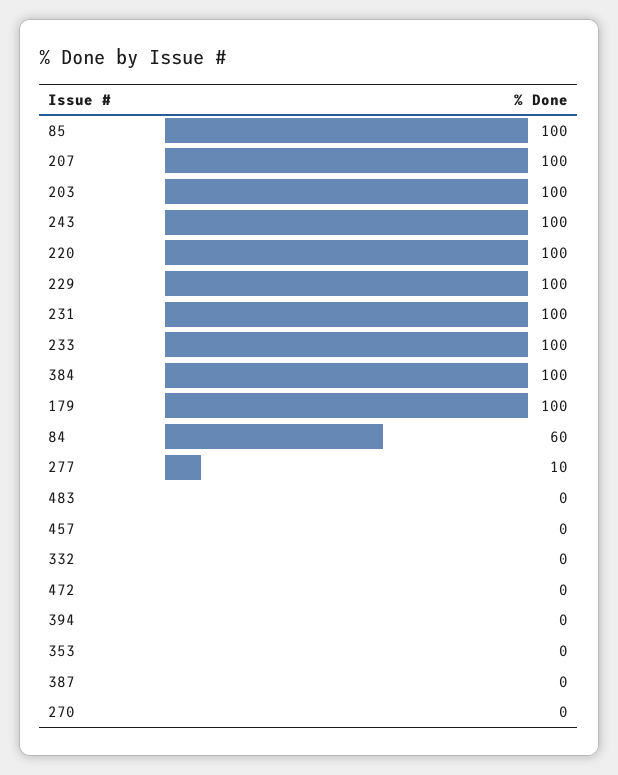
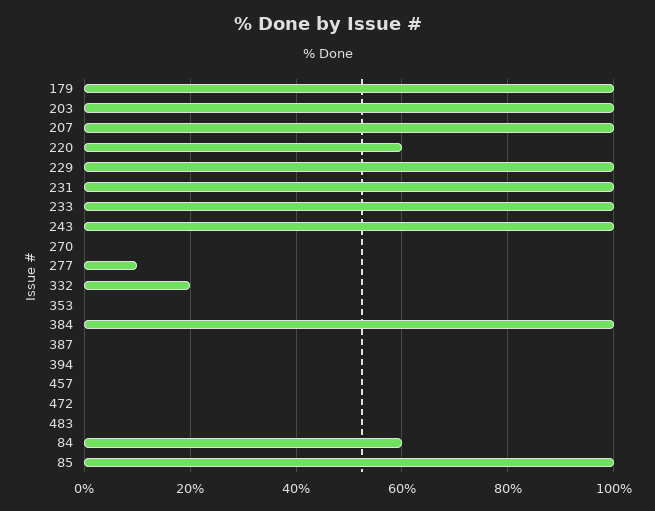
220: 100 -> 60
332: 0 -> 20

